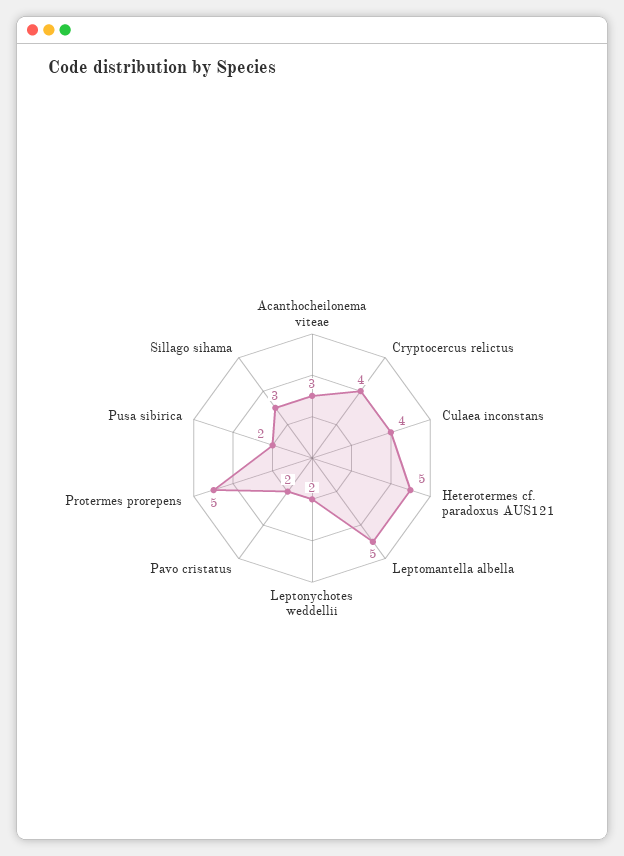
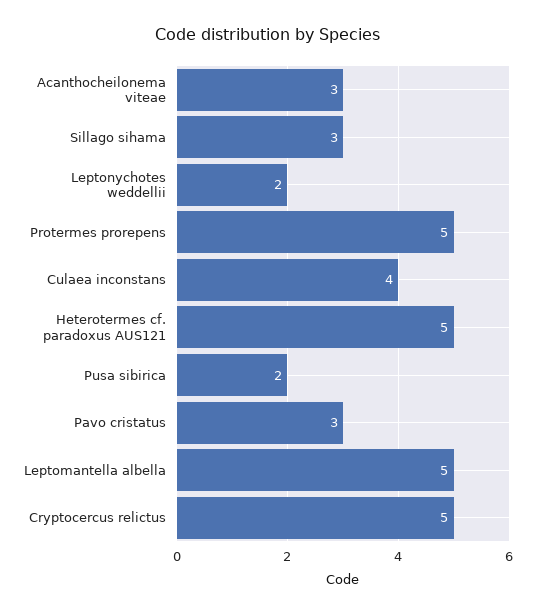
Cryptocercus relictus: 4 -> 5
Pavo cristatus: 2 -> 3

